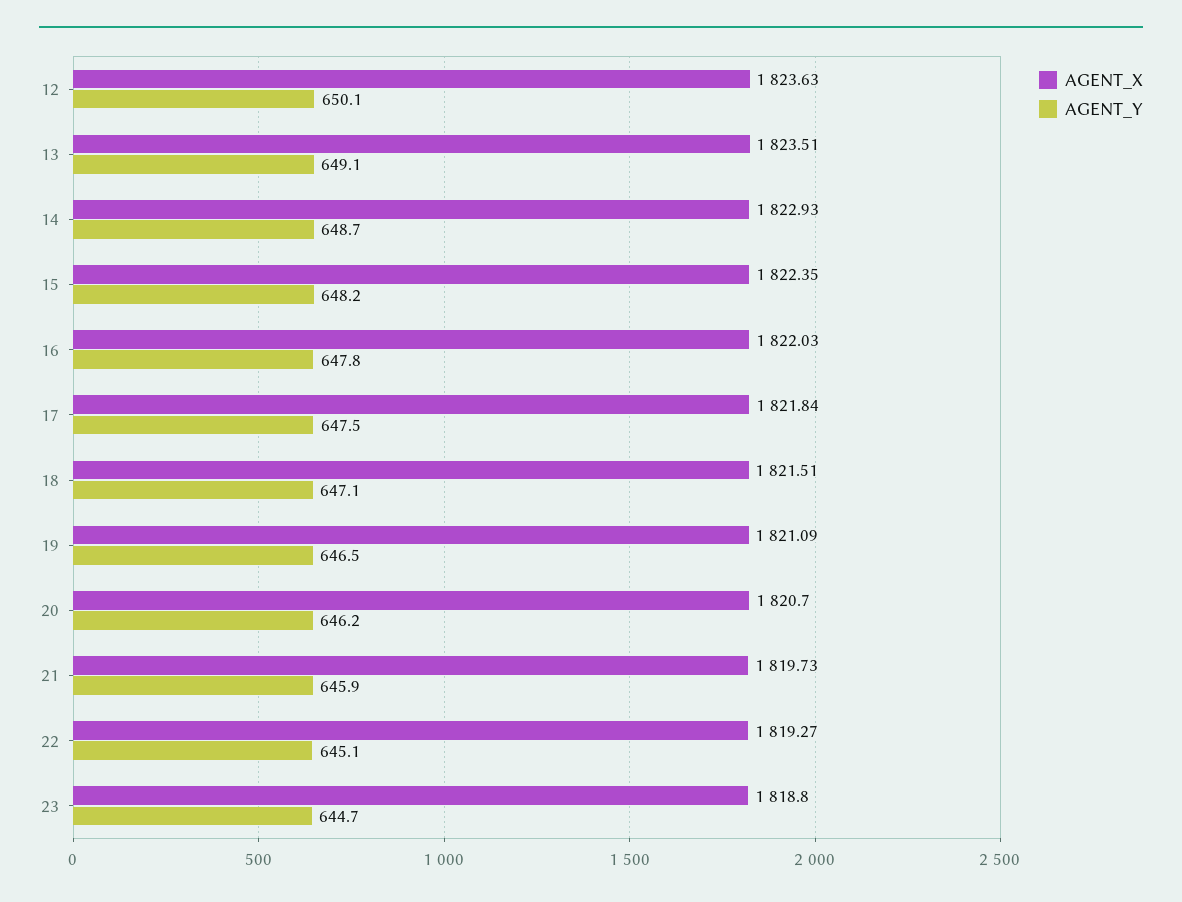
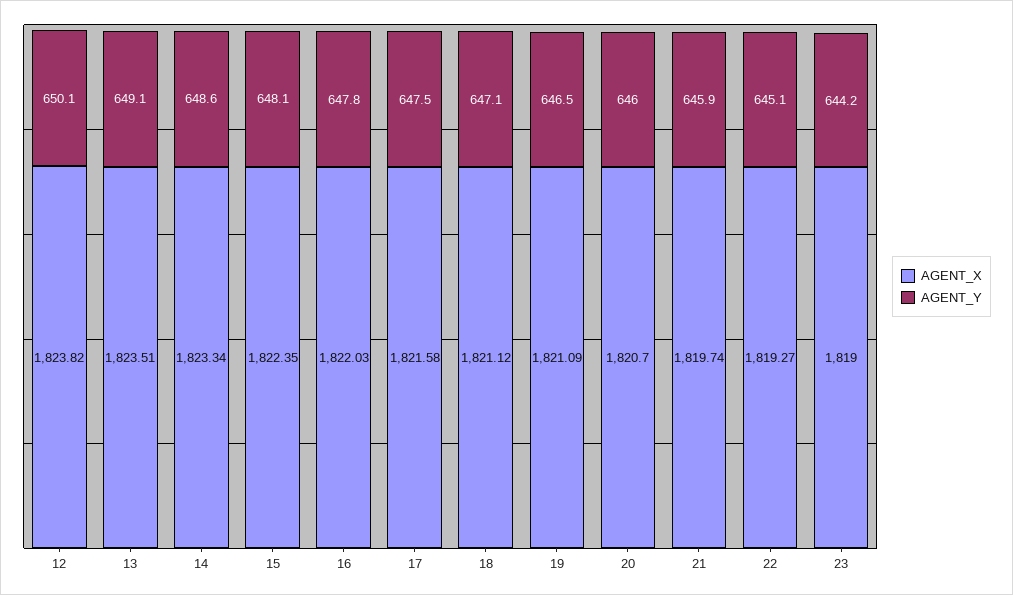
AGENT_X, 12: 1823.63 -> 1823.82
AGENT_X, 14: 1822.93 -> 1823.34
AGENT_Y, 14: 648.7 -> 648.6
AGENT_Y, 15: 648.2 -> 648.1
AGENT_X, 17: 1821.84 -> 1821.58
AGENT_X, 18: 1821.51 -> 1821.12
AGENT_Y, 20: 646.2 -> 646
AGENT_X, 21: 1819.73 -> 1819.74
AGENT_X, 23: 1818.8 -> 1819
AGENT_Y, 23: 644.7 -> 644.2

